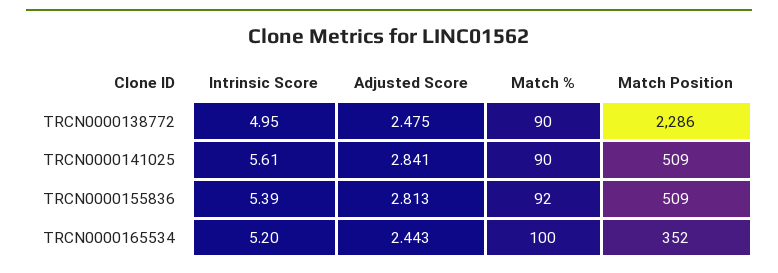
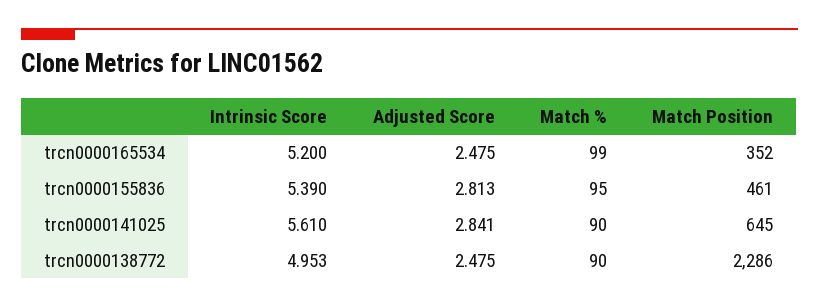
Intrinsic Score, TRCN0000138772: 4.95 -> 4.953
Match Position, TRCN0000141025: 509 -> 645
Match %, TRCN0000155836: 92 -> 95
Match Position, TRCN0000155836: 509 -> 461
Adjusted Score, TRCN0000165534: 2.443 -> 2.475
Match %, TRCN0000165534: 100 -> 99

